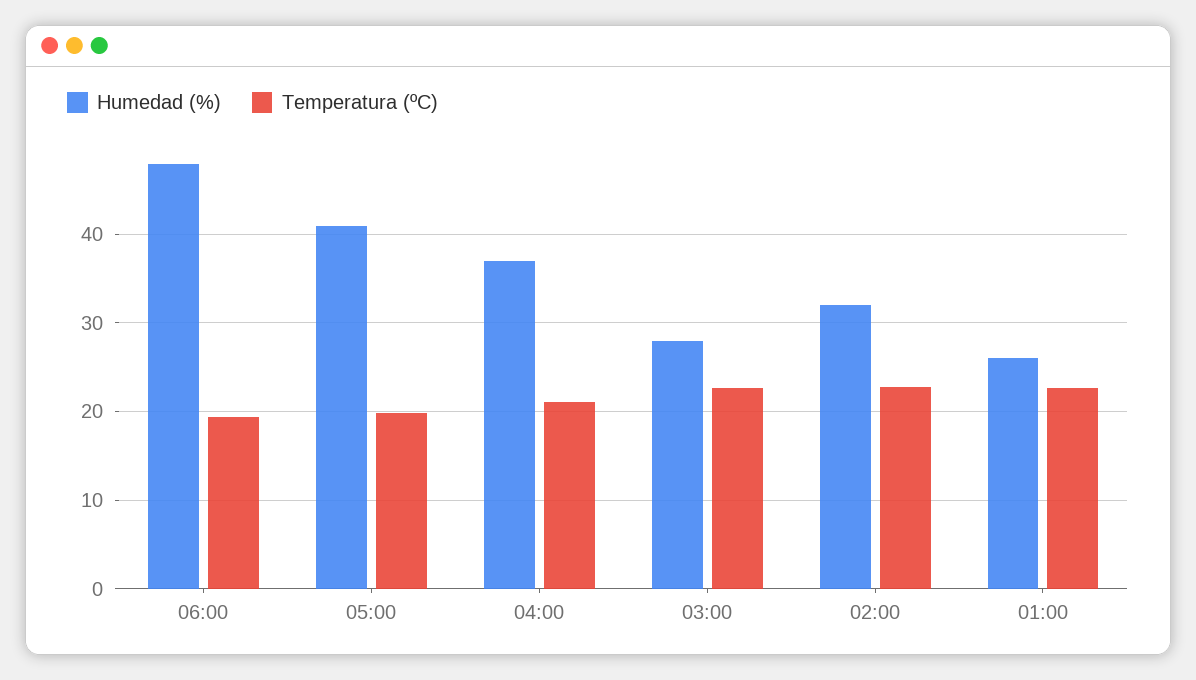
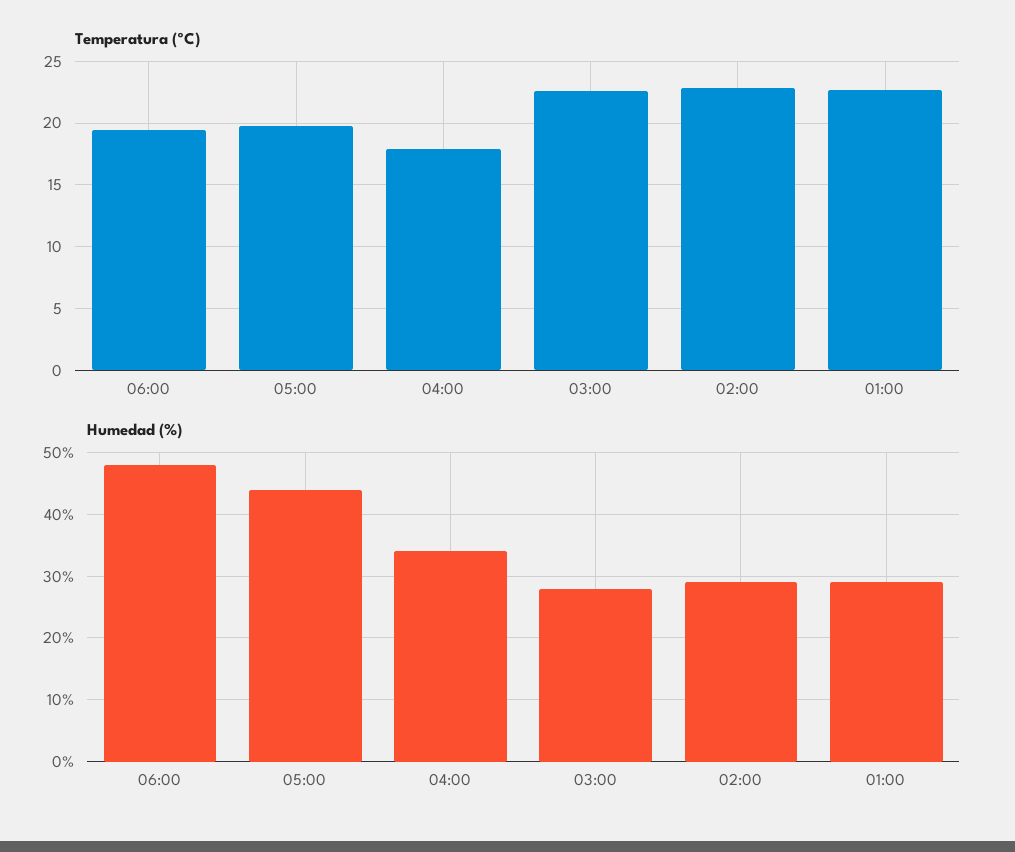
Humedad (%), 05:00: 41 -> 44
Humedad (%), 04:00: 37 -> 34
Temperatura (ºC), 04:00: 21 -> 18
Humedad (%), 02:00: 32 -> 29
Humedad (%), 01:00: 26 -> 29

